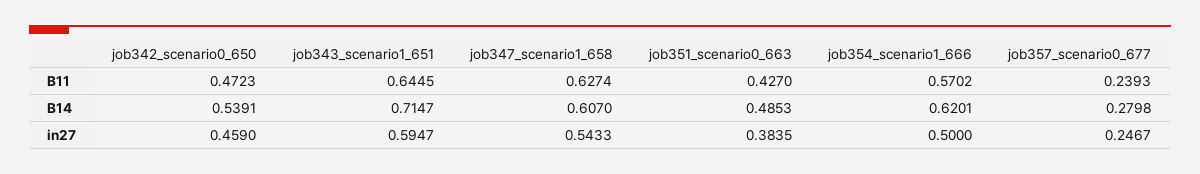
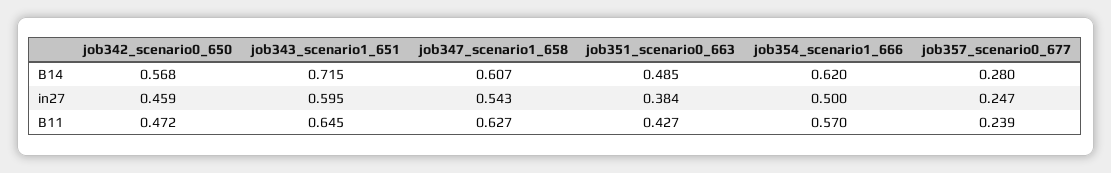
job342_scenario0_650, B14: 0.5391 -> 0.568

